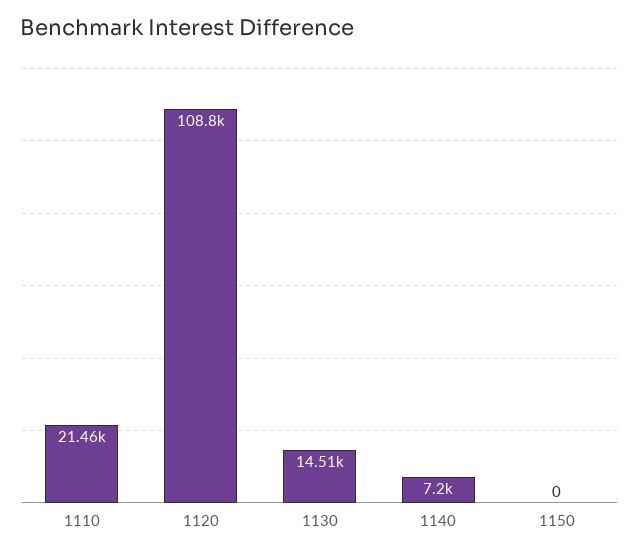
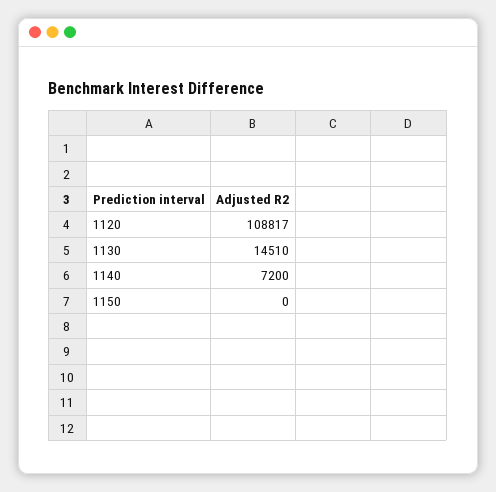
1110: 21460 -> none

